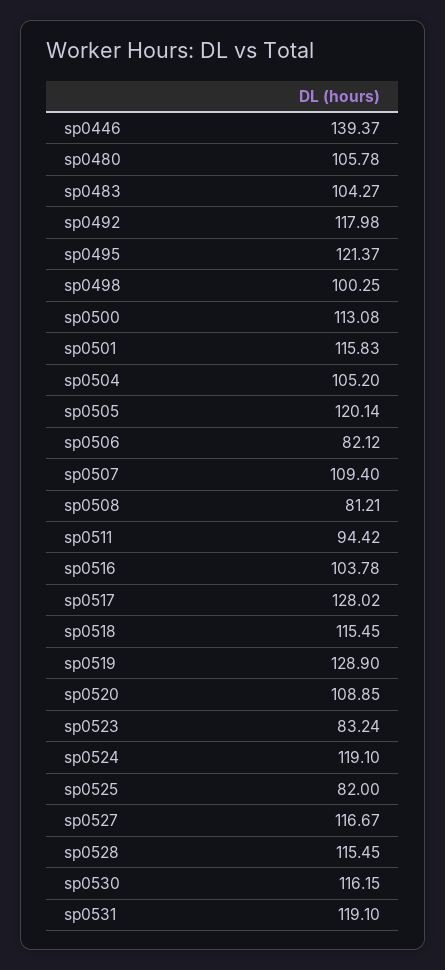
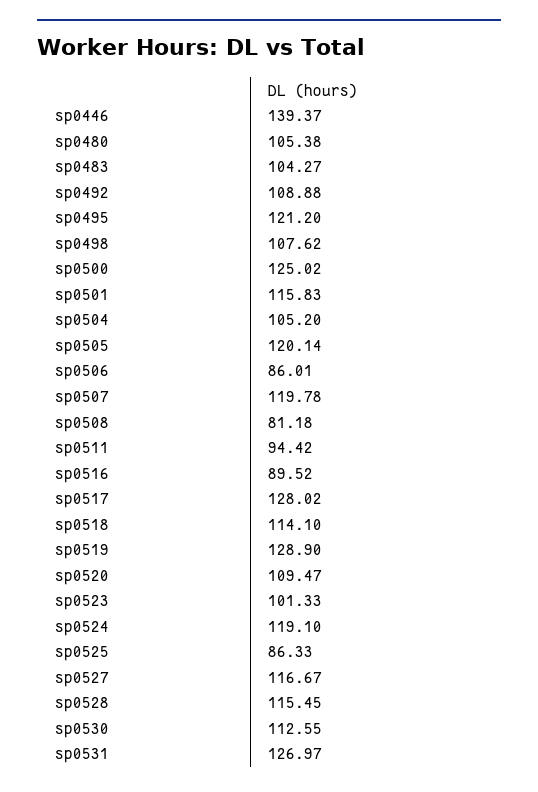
sp0480: 105.78 -> 105.38
sp0492: 117.98 -> 108.88
sp0495: 121.37 -> 121.2
sp0498: 100.25 -> 107.62
sp0500: 113.08 -> 125.02
sp0506: 82.12 -> 86.01
sp0507: 109.4 -> 119.78
sp0508: 81.21 -> 81.18
sp0516: 103.78 -> 89.52
sp0518: 115.45 -> 114.1
sp0520: 108.85 -> 109.47
sp0523: 83.24 -> 101.33
sp0525: 82 -> 86.33
sp0530: 116.15 -> 112.55
sp0531: 119.1 -> 126.97

